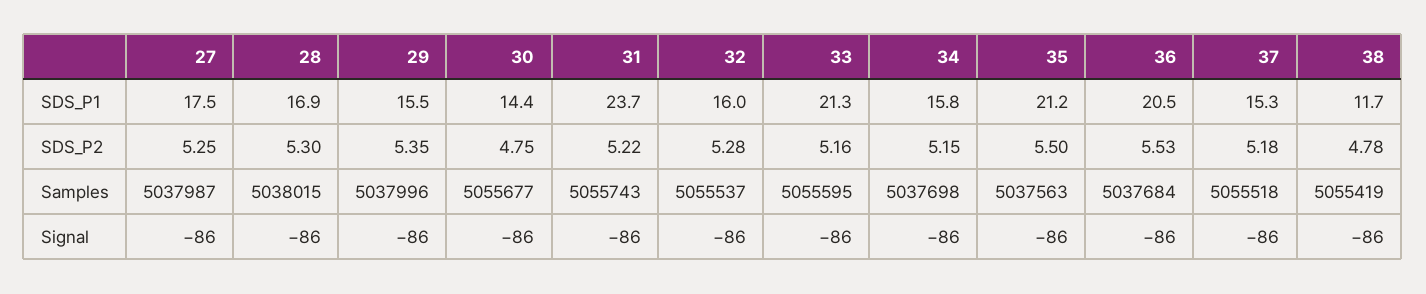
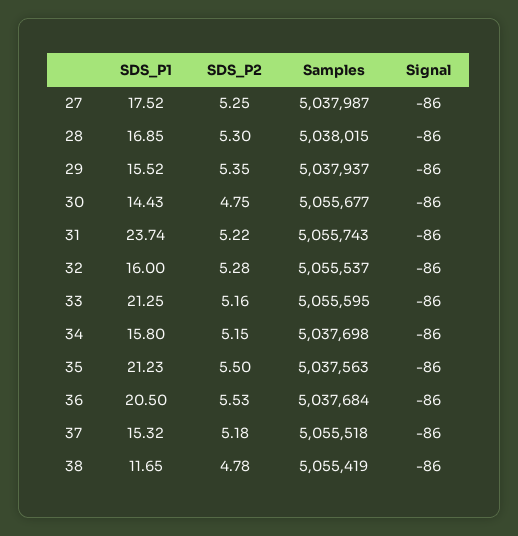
29, Samples: 5037996 -> 5037937

